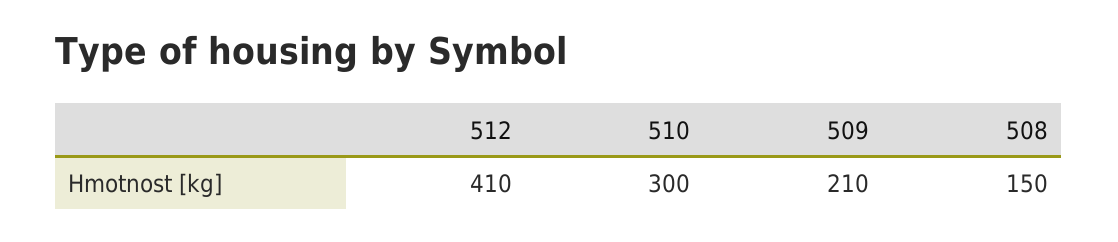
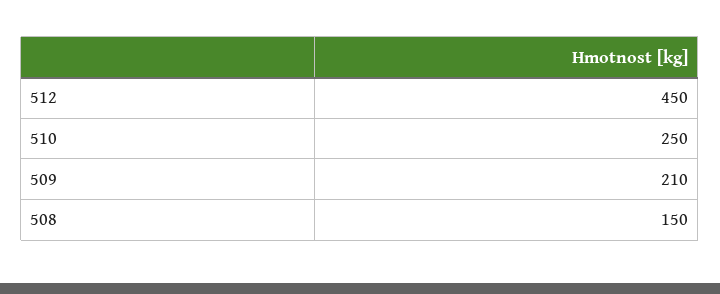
512: 410 -> 450
510: 300 -> 250

